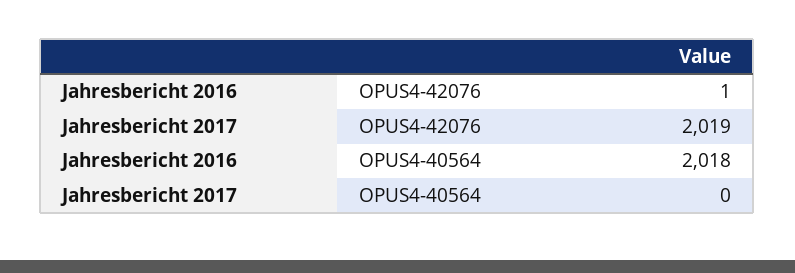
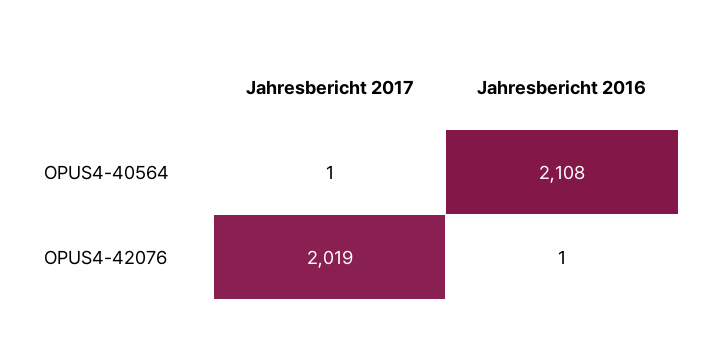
Jahresbericht 2016, OPUS4-40564: 2018 -> 2108
Jahresbericht 2017, OPUS4-40564: 0 -> 1

